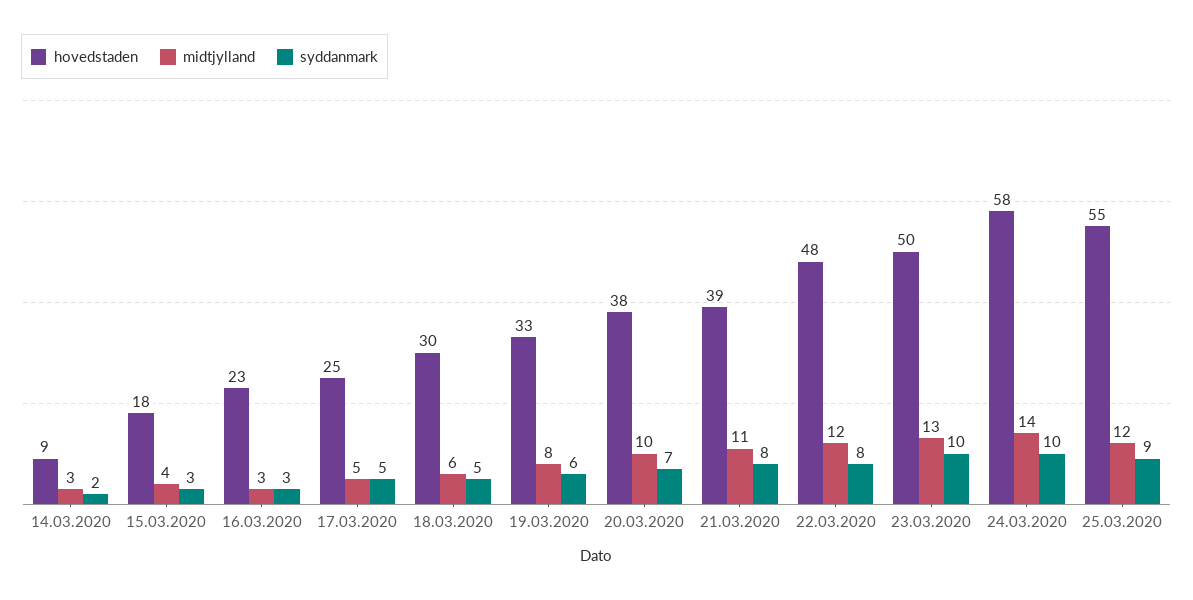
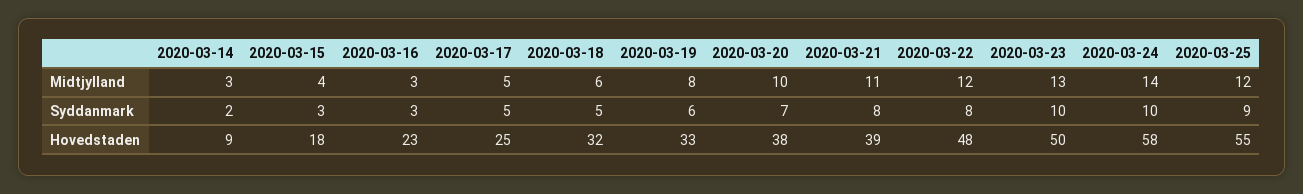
hovedstaden, 18.03.2020: 30 -> 32

